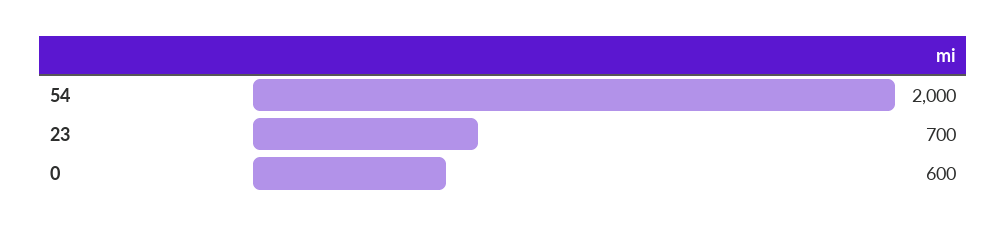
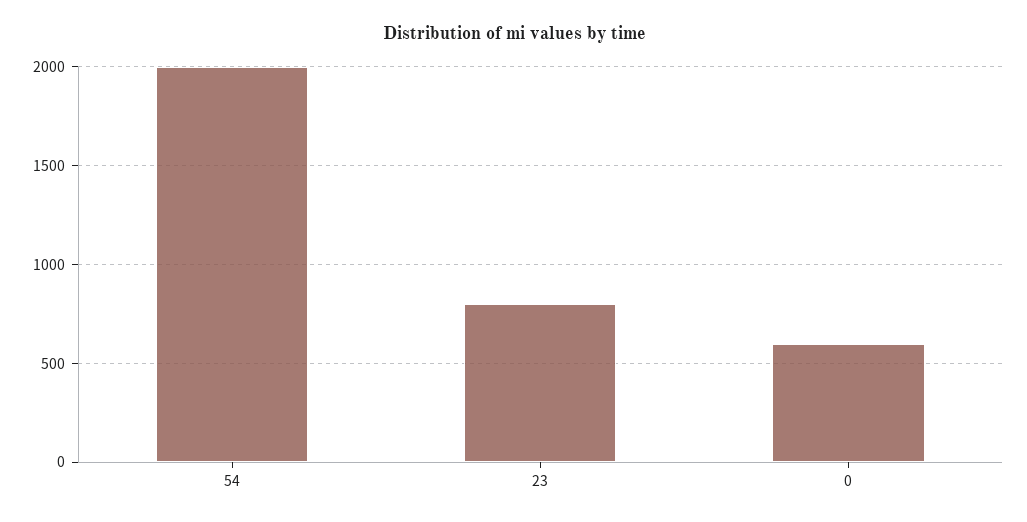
23: 700 -> 800

